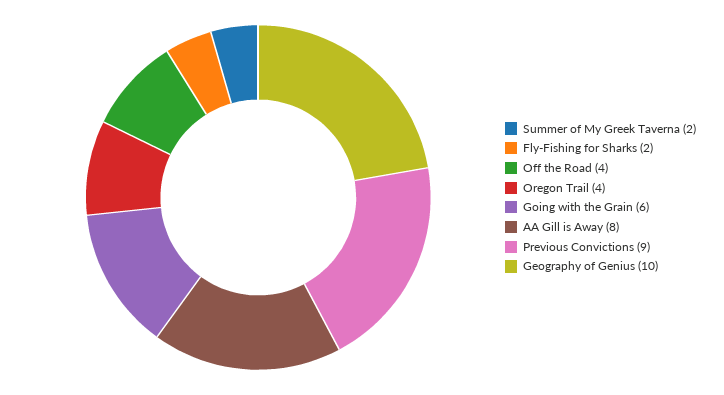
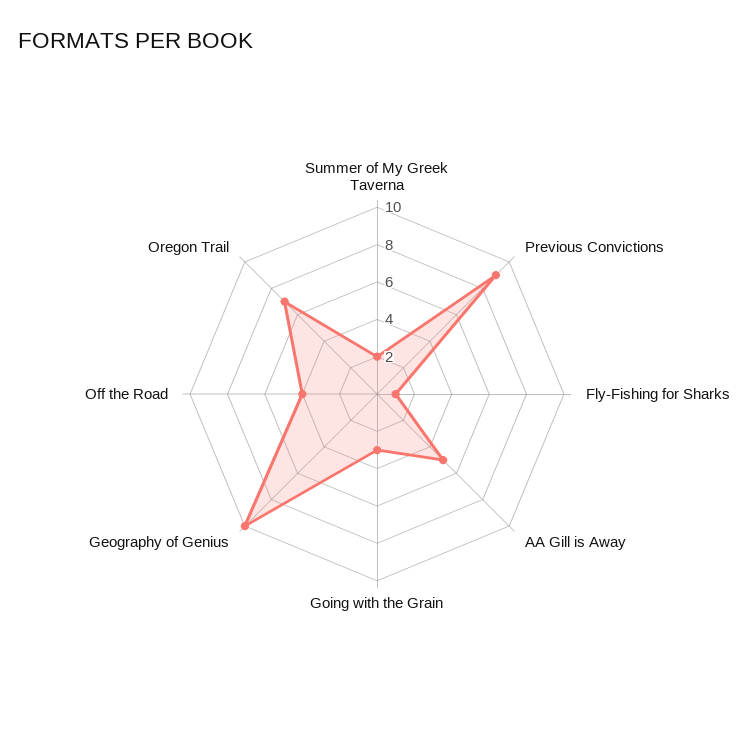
Fly-Fishing for Sharks: 2 -> 1
Oregon Trail: 4 -> 7
Going with the Grain: 6 -> 3
AA Gill is Away: 8 -> 5

